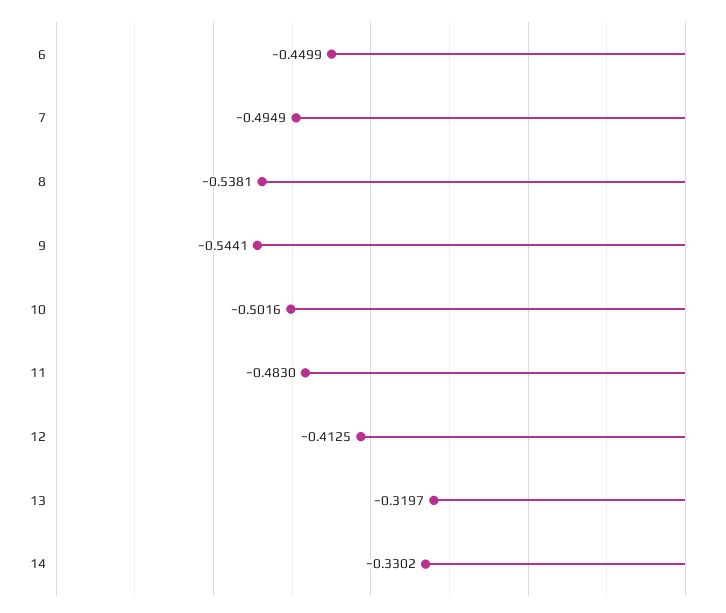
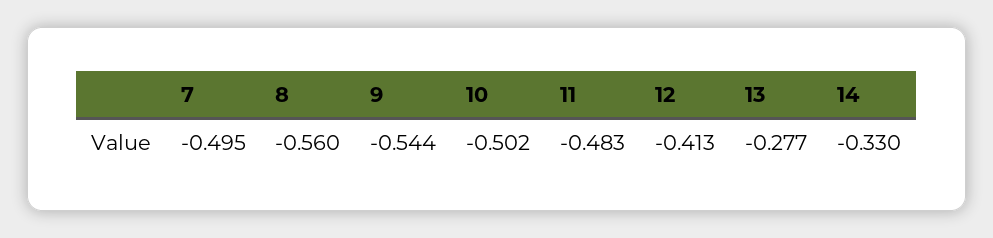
6: -0.4499 -> none
8: -0.5381 -> -0.56
13: -0.3197 -> -0.277

